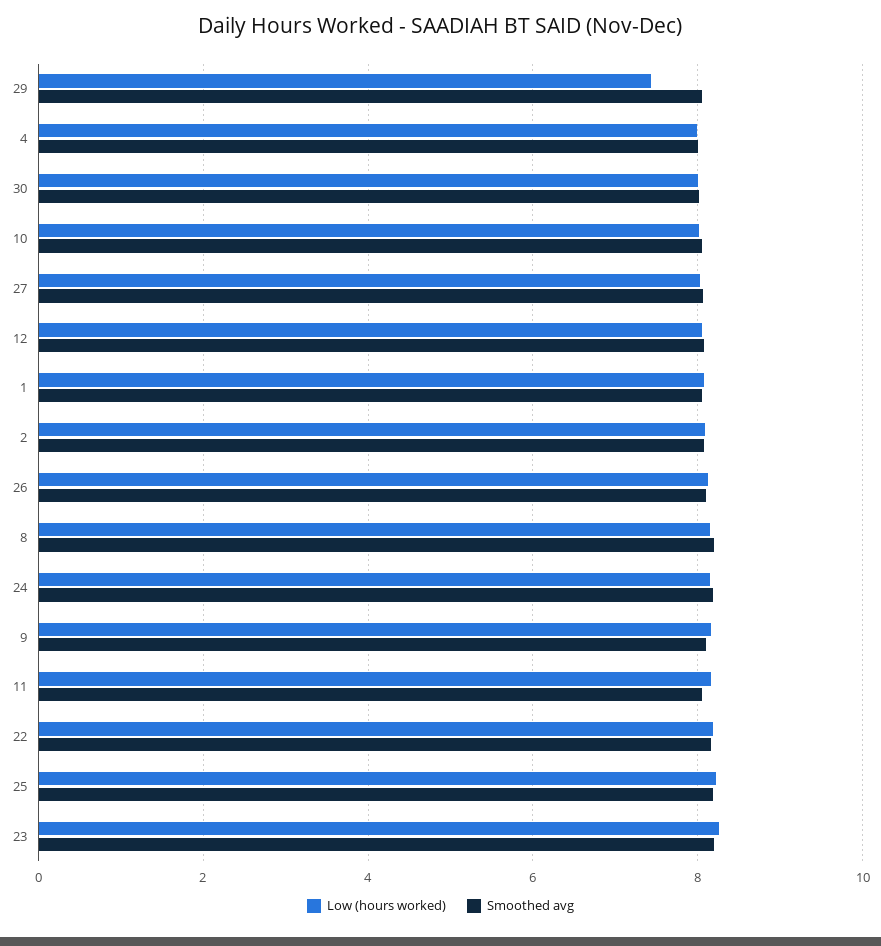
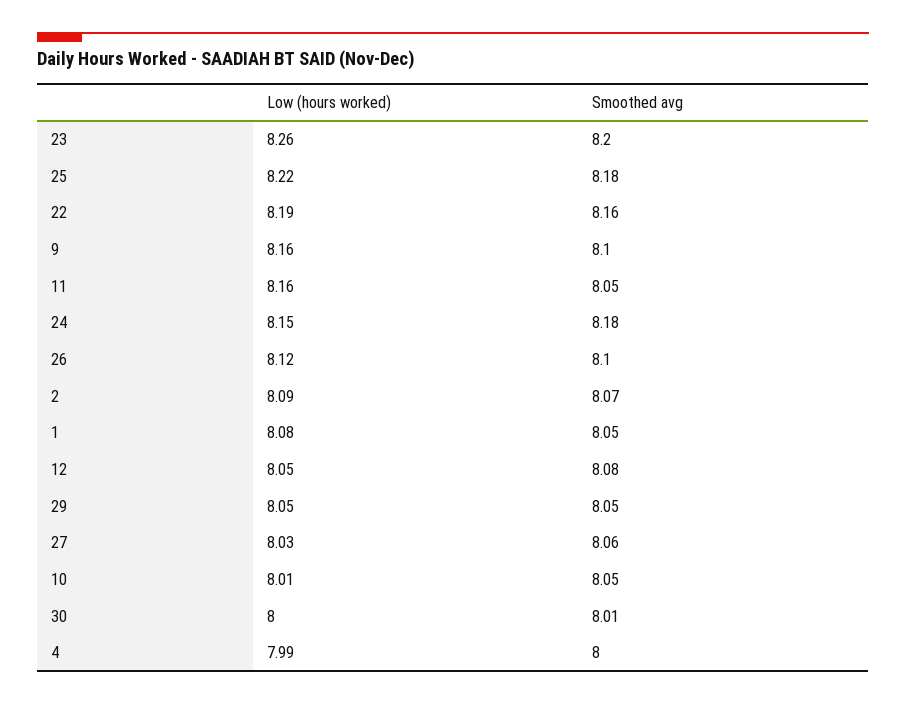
Low (hours worked), 29: 7.4 -> 8.05
Low (hours worked), 8: 8.2 -> none
Smoothed avg, 8: 8.2 -> none

